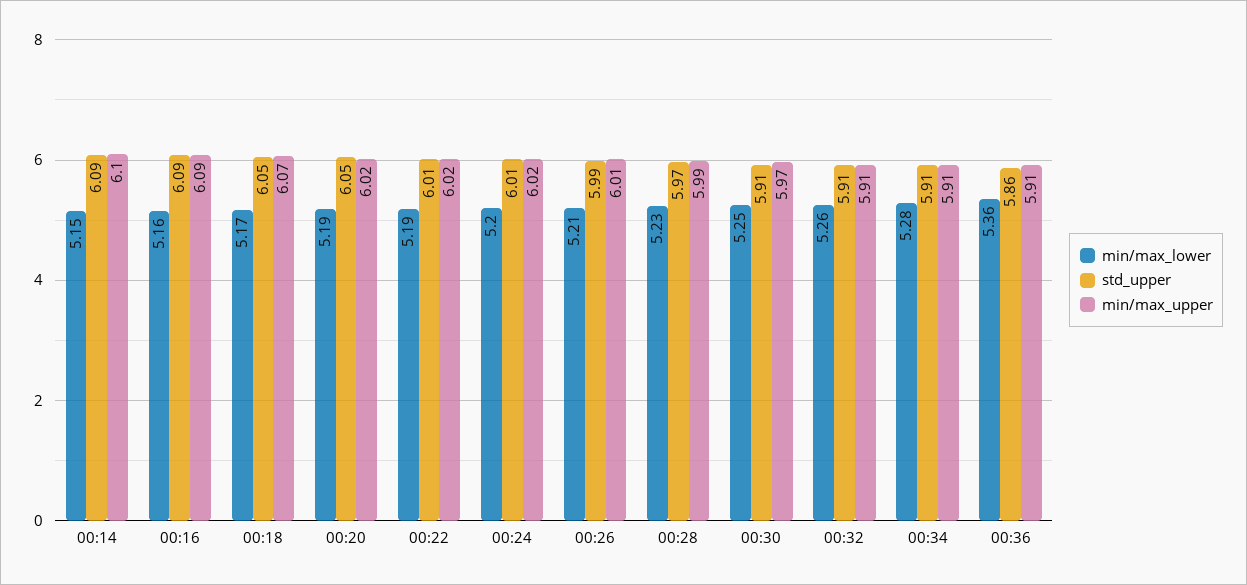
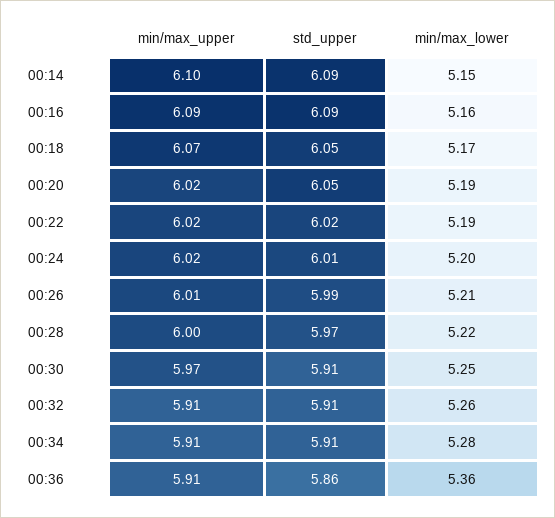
std_upper, 00:22: 6.01 -> 6.02
min/max_lower, 00:28: 5.23 -> 5.22
min/max_upper, 00:28: 5.99 -> 6

